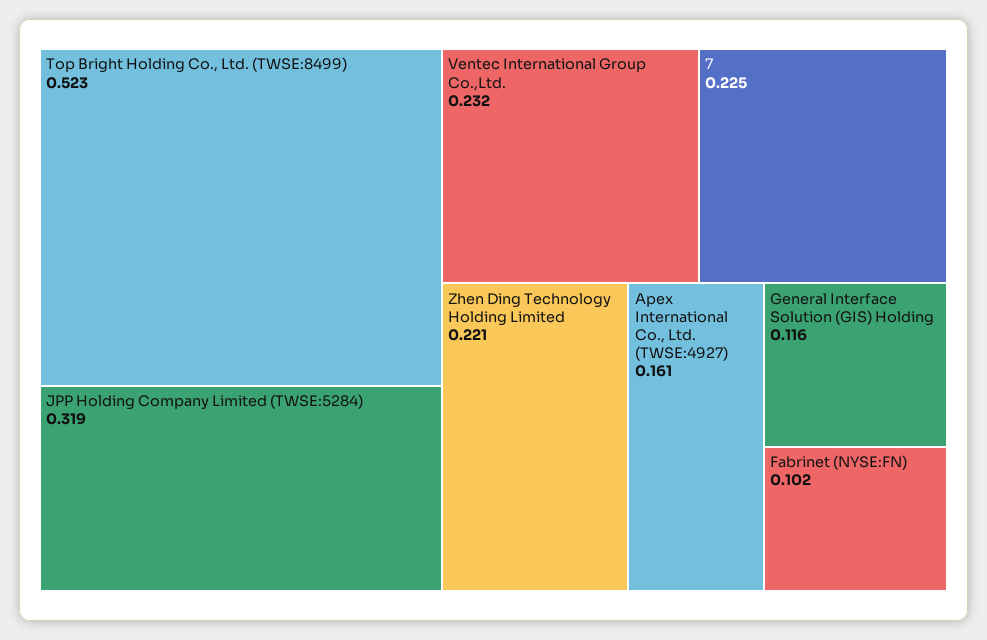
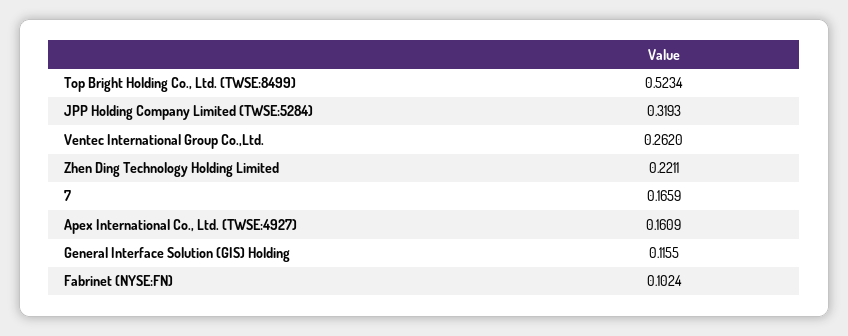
Ventec International Group Co.,Ltd.: 0.232 -> 0.262
7: 0.225 -> 0.1659

